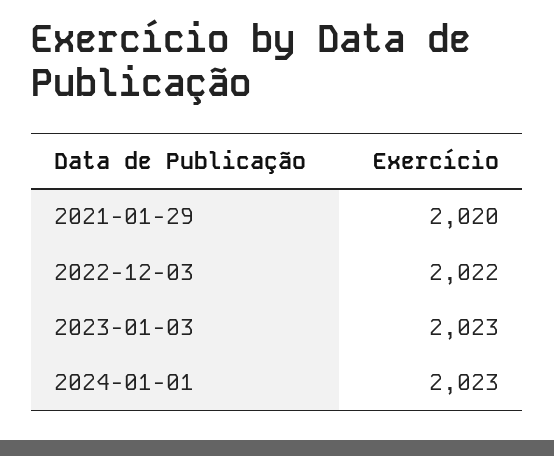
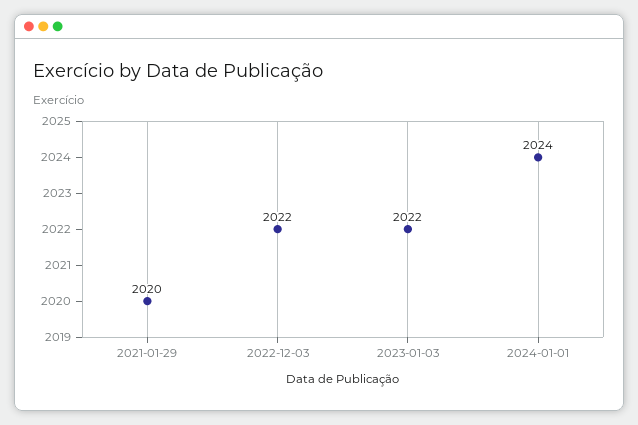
2023-01-03: 2023 -> 2022
2024-01-01: 2023 -> 2024

